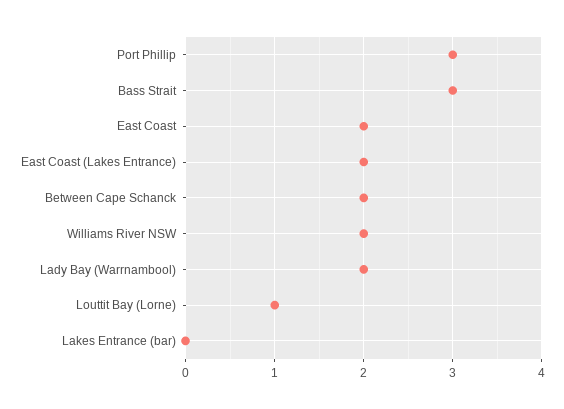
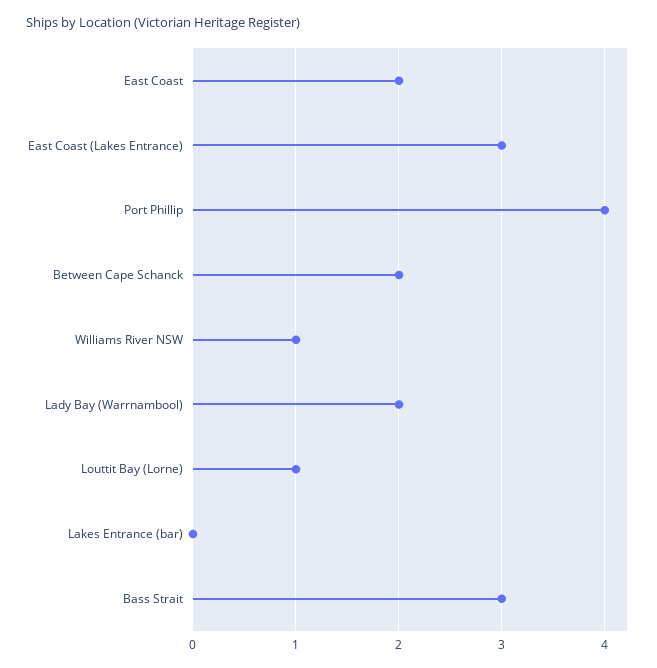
Port Phillip: 3 -> 4
East Coast (Lakes Entrance): 2 -> 3
Williams River NSW: 2 -> 1

